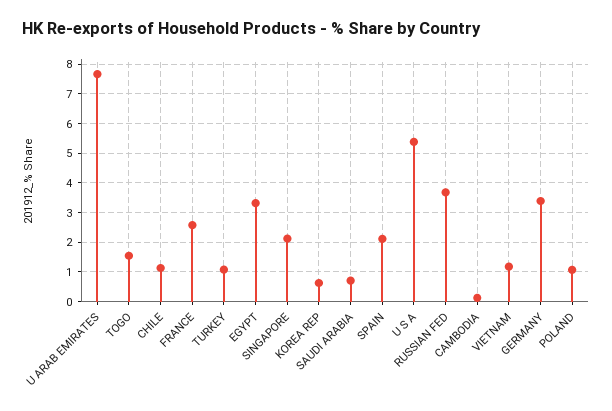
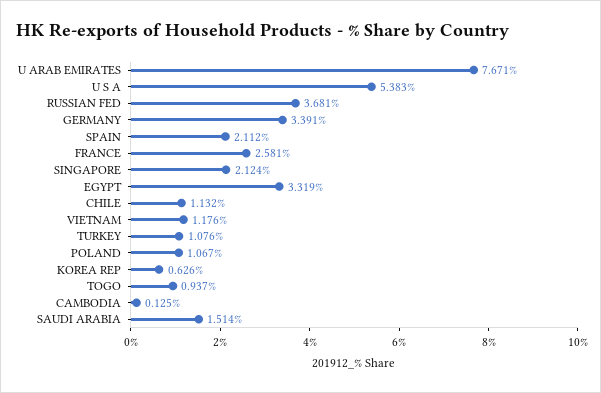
TOGO: 1.5 -> 0.937
SAUDI ARABIA: 0.75 -> 1.514

